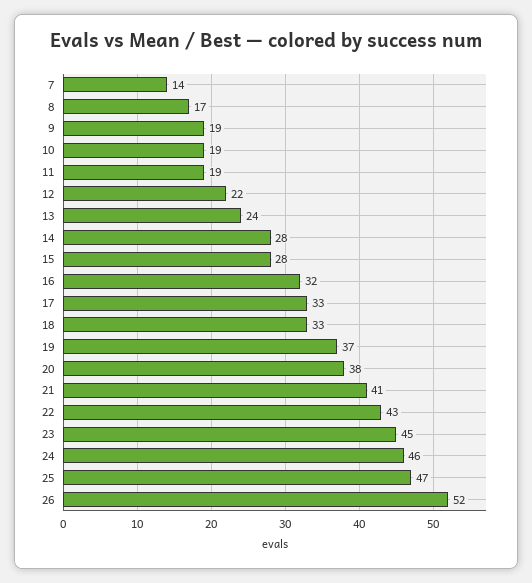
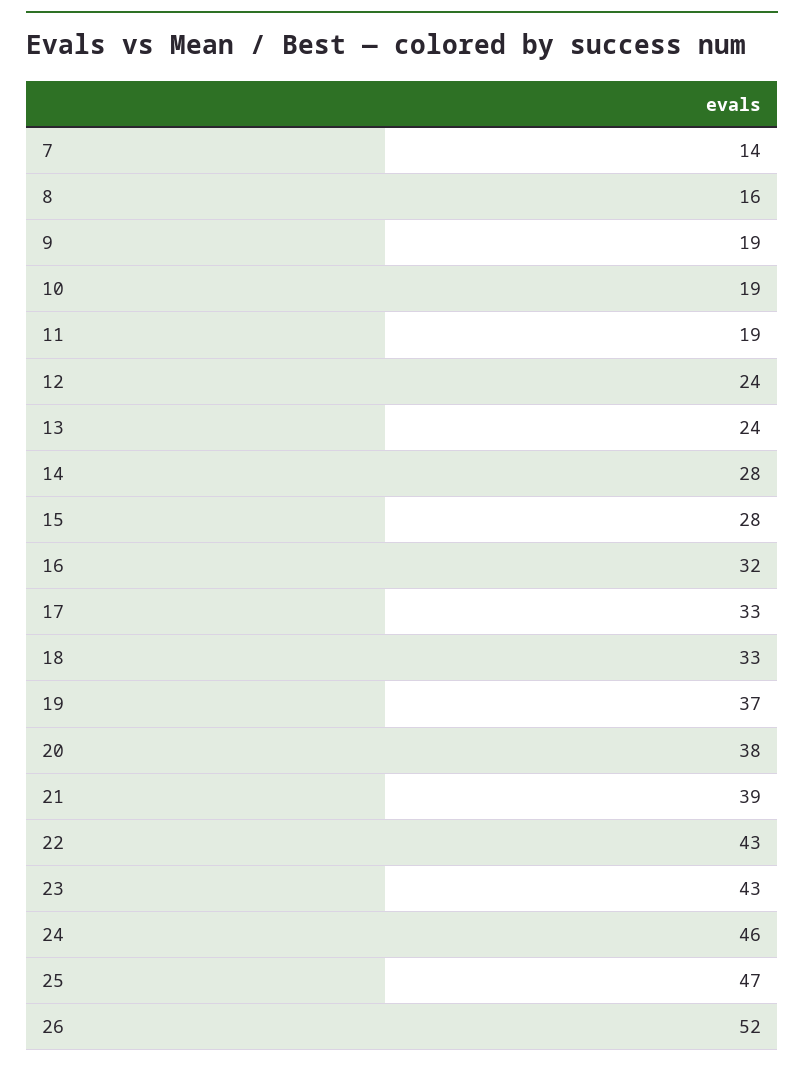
8: 17 -> 16
12: 22 -> 24
21: 41 -> 39
23: 45 -> 43

